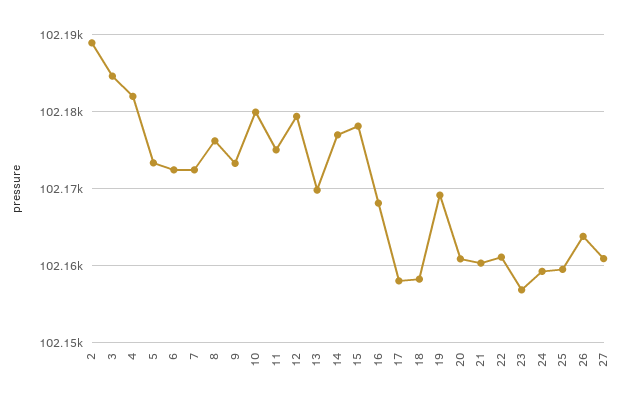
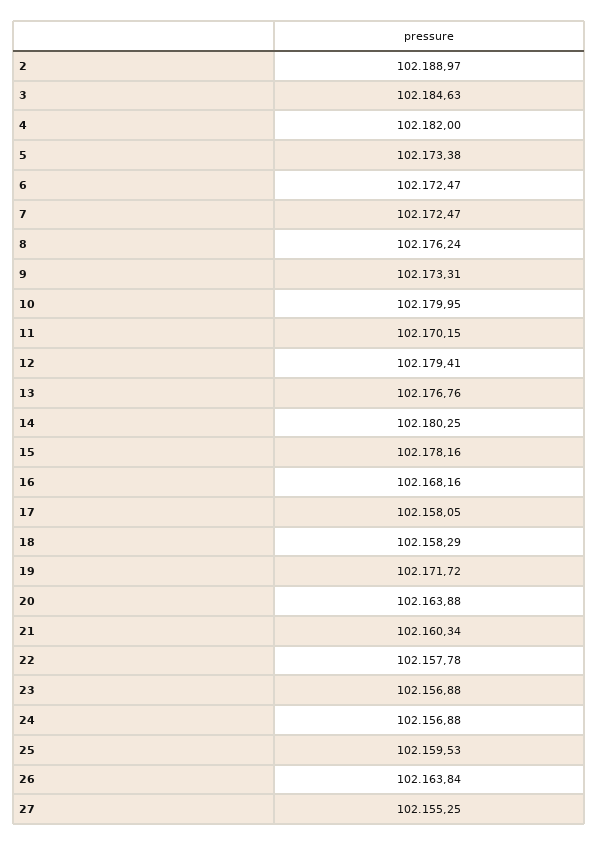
11: 102175 -> 102170.15
13: 102170 -> 102176.76
14: 102177 -> 102180.25
19: 102169 -> 102171.72
20: 102161 -> 102163.88
22: 102161 -> 102157.78
24: 102159 -> 102156.88
27: 102161 -> 102155.25

